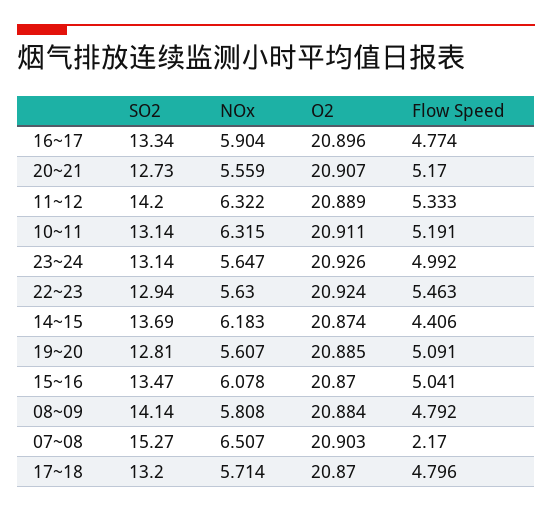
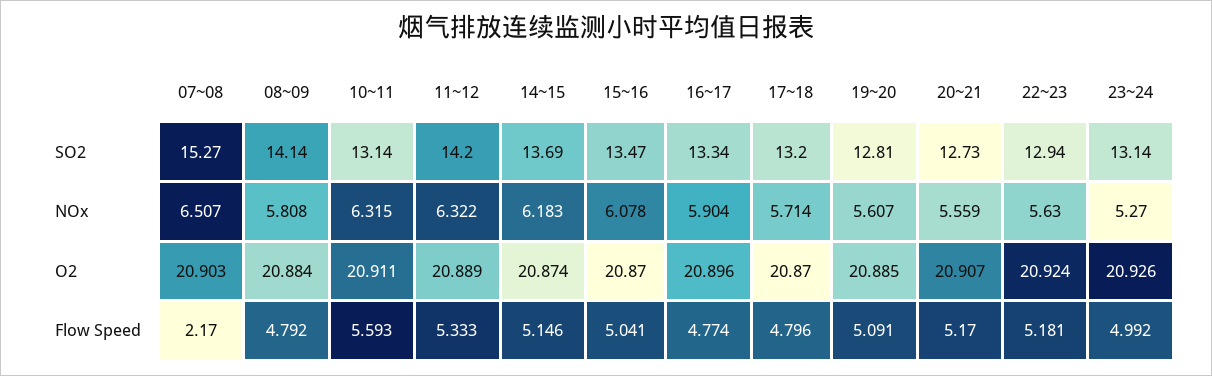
Flow Speed, 10~11: 5.191 -> 5.593
NOx, 23~24: 5.647 -> 5.27
Flow Speed, 22~23: 5.463 -> 5.181
Flow Speed, 14~15: 4.406 -> 5.146

